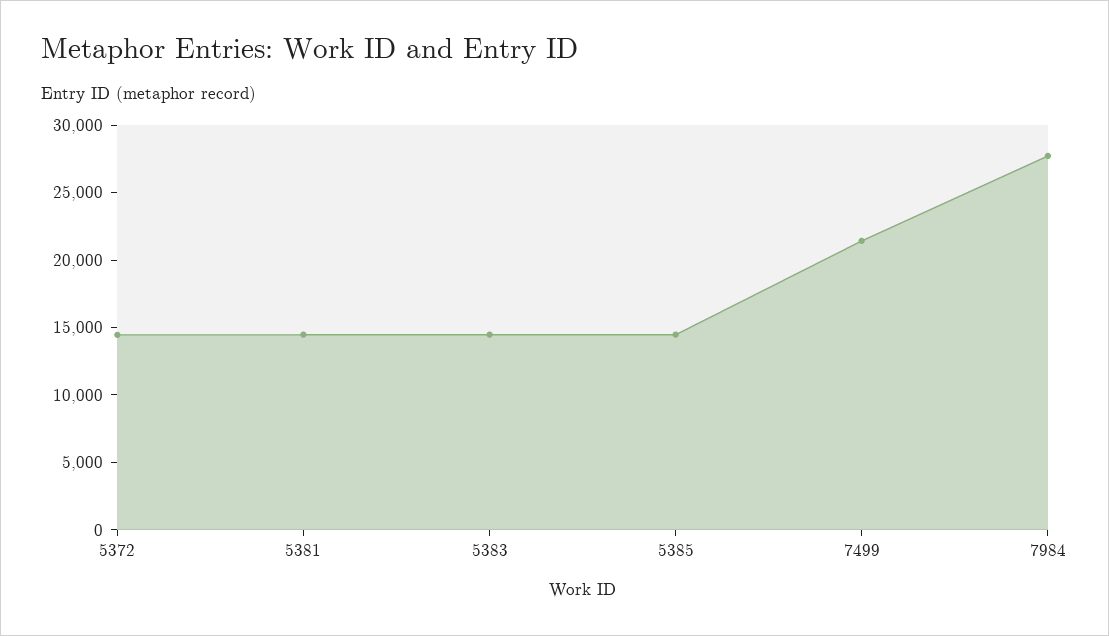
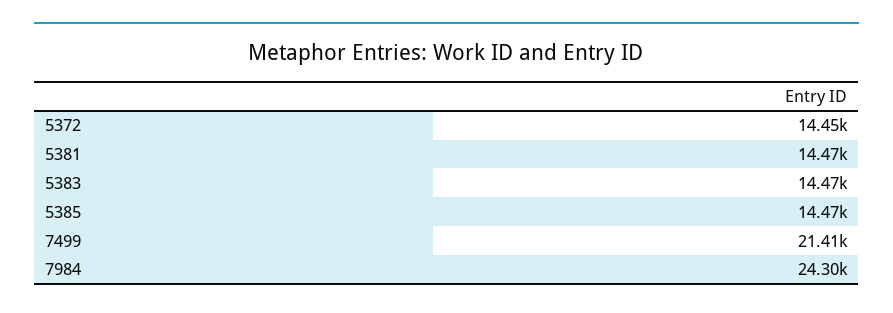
7984: 28000 -> 24300

